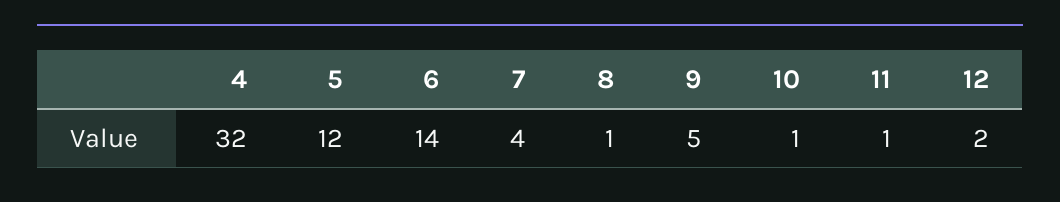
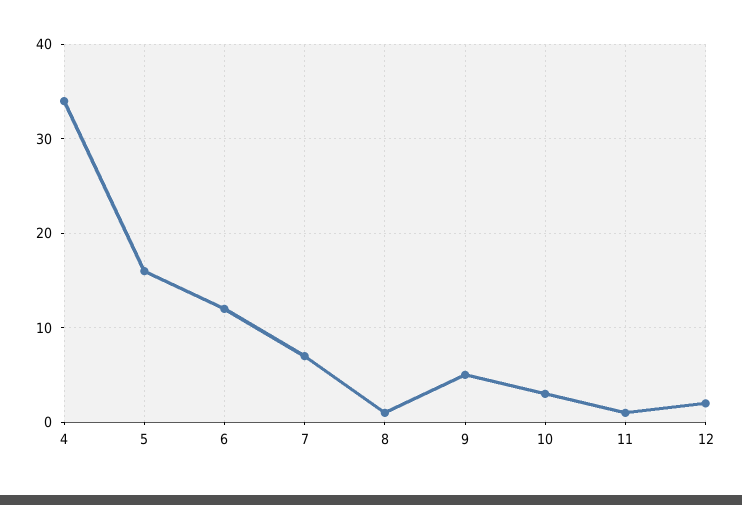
4: 32 -> 34
5: 12 -> 16
6: 14 -> 12
7: 4 -> 7
10: 1 -> 3

